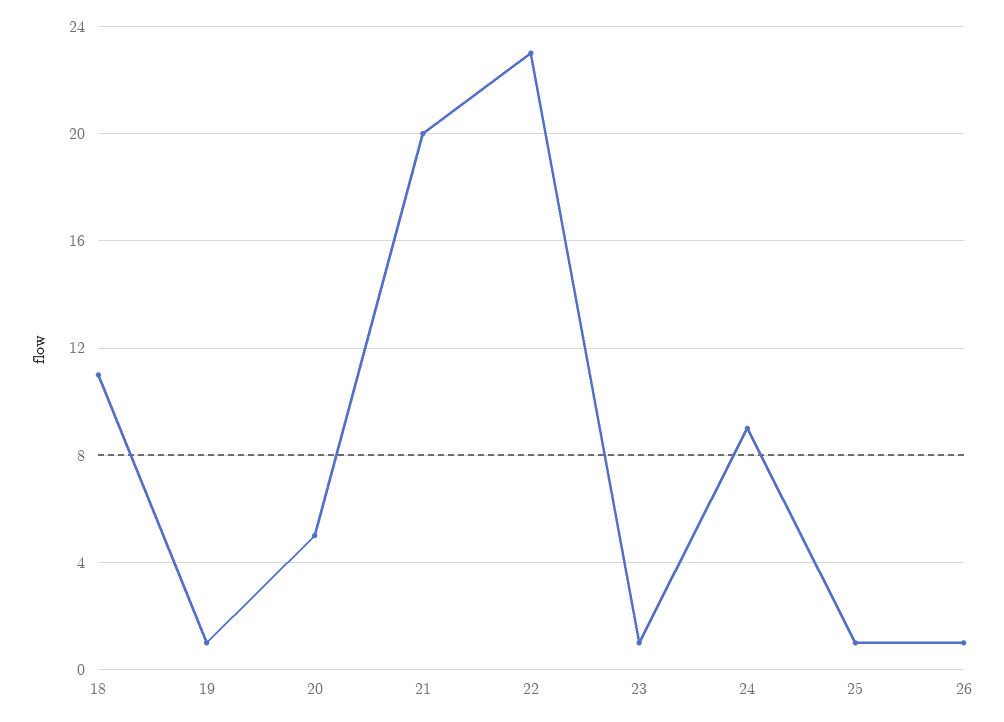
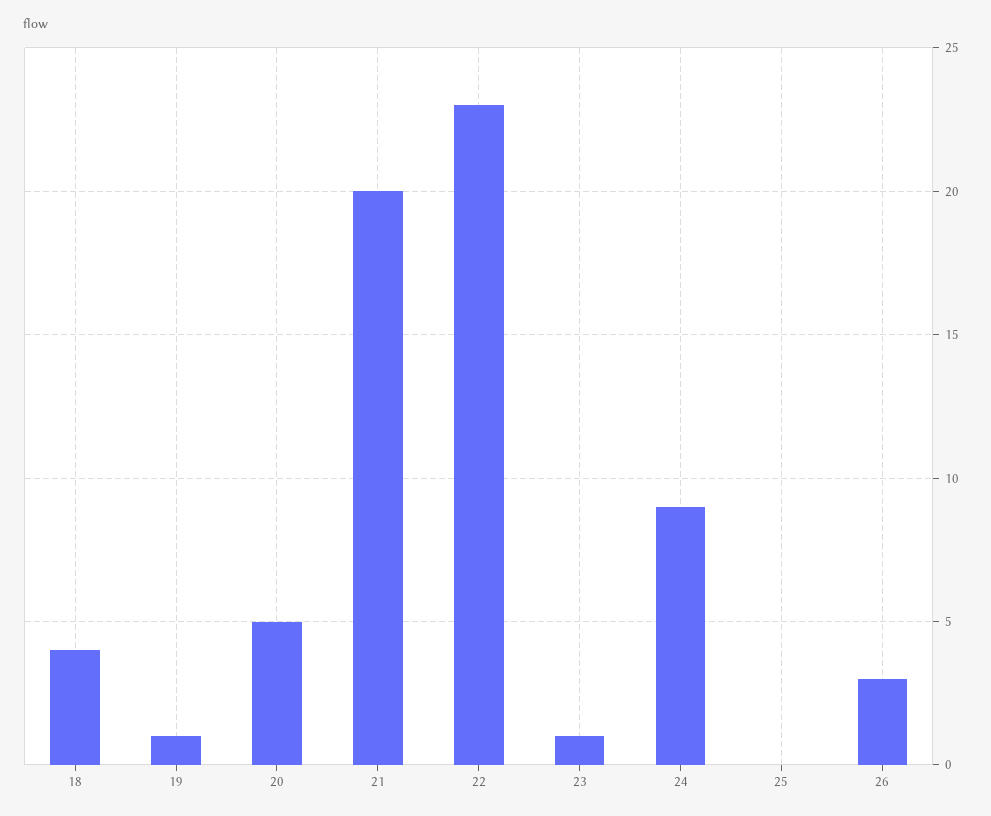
18: 11 -> 4
25: 1 -> 0
26: 1 -> 3

